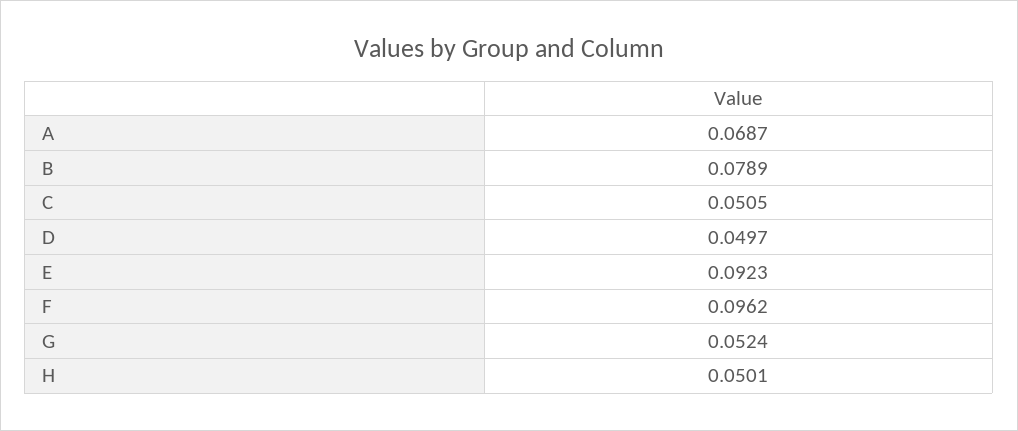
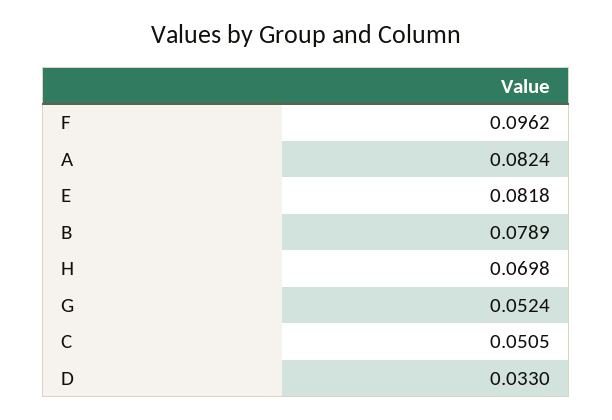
A: 0.0687 -> 0.0824
D: 0.0497 -> 0.033
E: 0.0923 -> 0.0818
H: 0.0501 -> 0.0698

